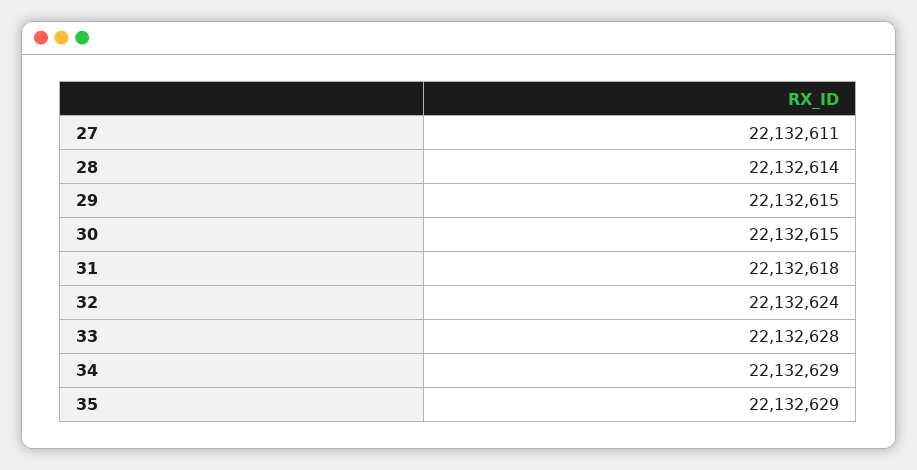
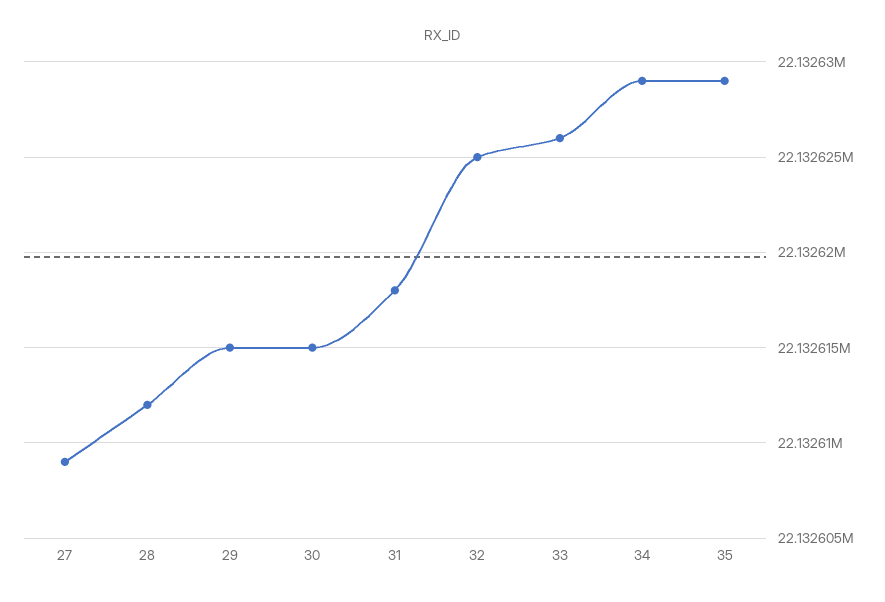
27: 22132611 -> 22132609
28: 22132614 -> 22132612
32: 22132624 -> 22132625
33: 22132628 -> 22132626

